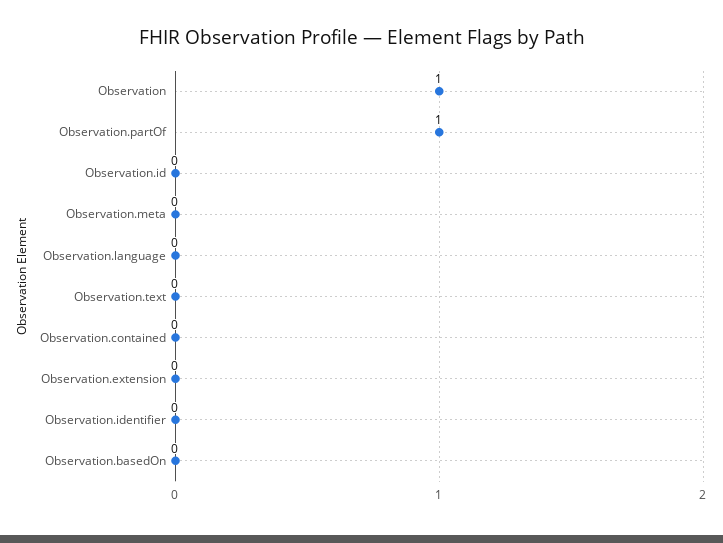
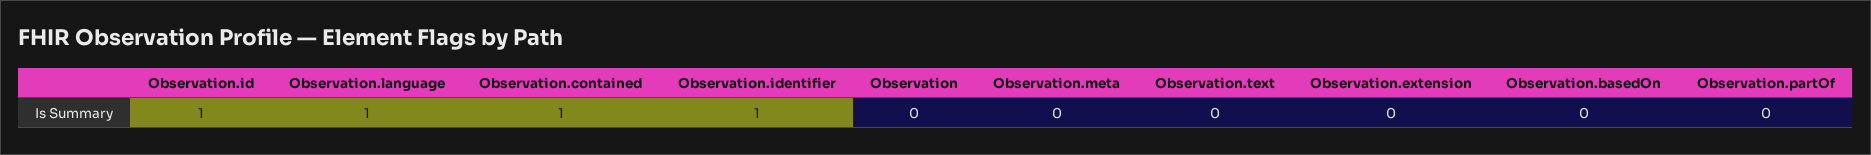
Observation: 1 -> 0
Observation.partOf: 1 -> 0
Observation.id: 0 -> 1
Observation.language: 0 -> 1
Observation.contained: 0 -> 1
Observation.identifier: 0 -> 1

